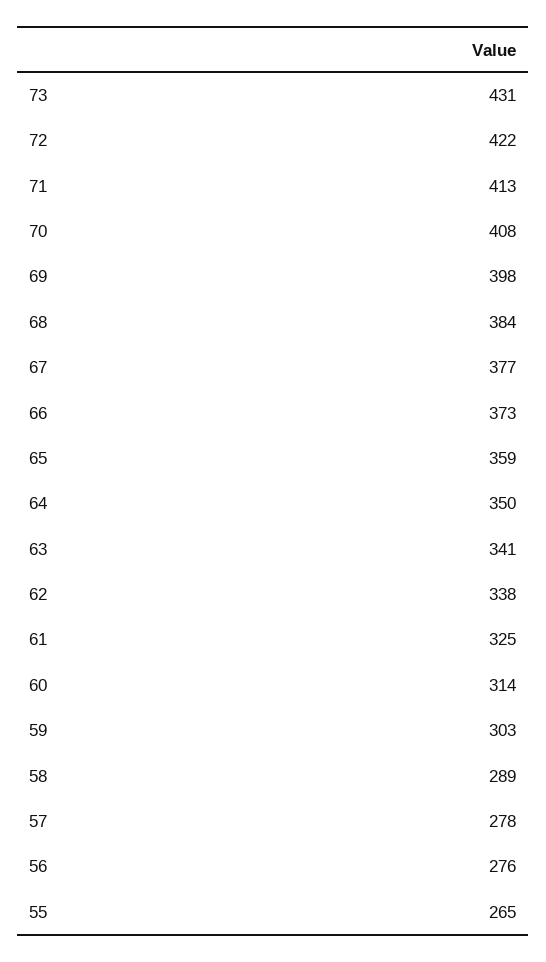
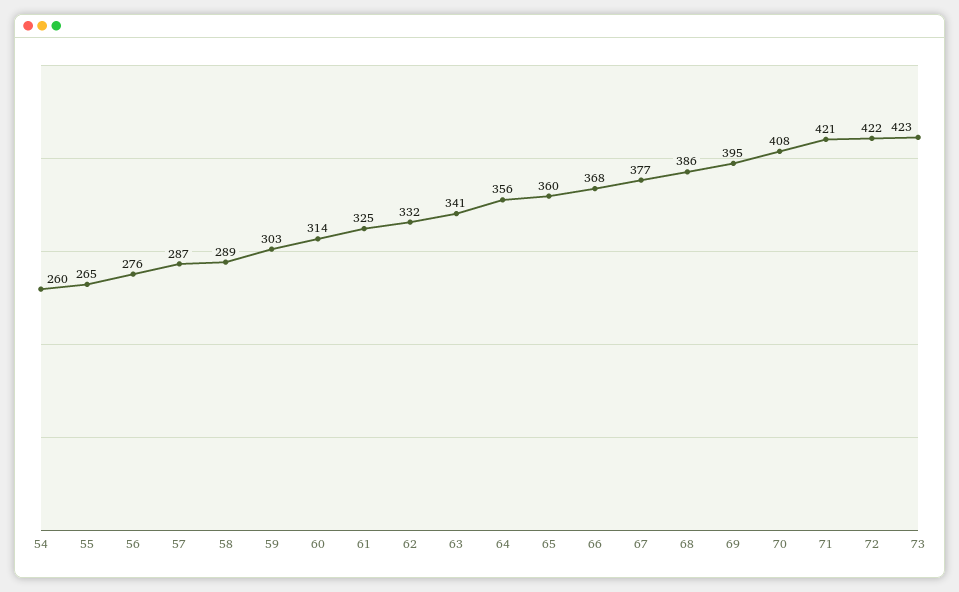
73: 431 -> 423
71: 413 -> 421
69: 398 -> 395
68: 384 -> 386
66: 373 -> 368
65: 359 -> 360
64: 350 -> 356
62: 338 -> 332
57: 278 -> 287
54: none -> 260

